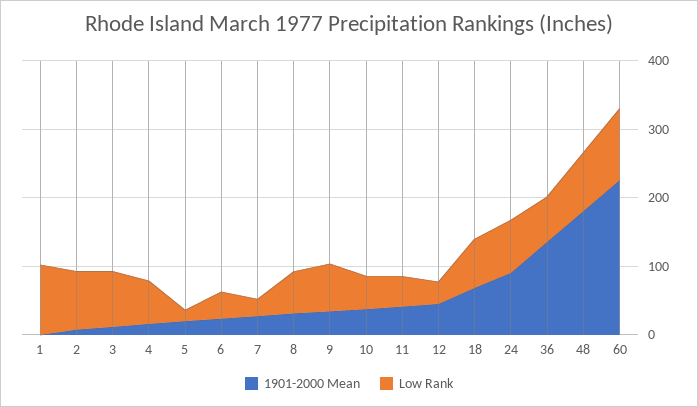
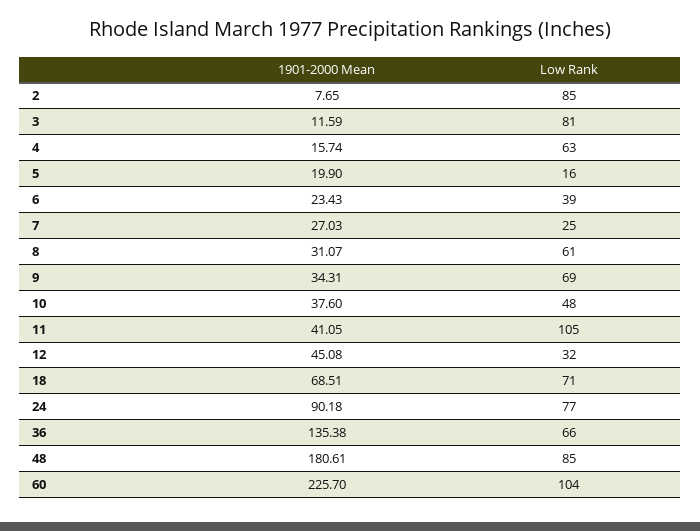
1901-2000 Mean, 1: 0 -> none
Low Rank, 1: 100 -> none
Low Rank, 11: 40 -> 105

